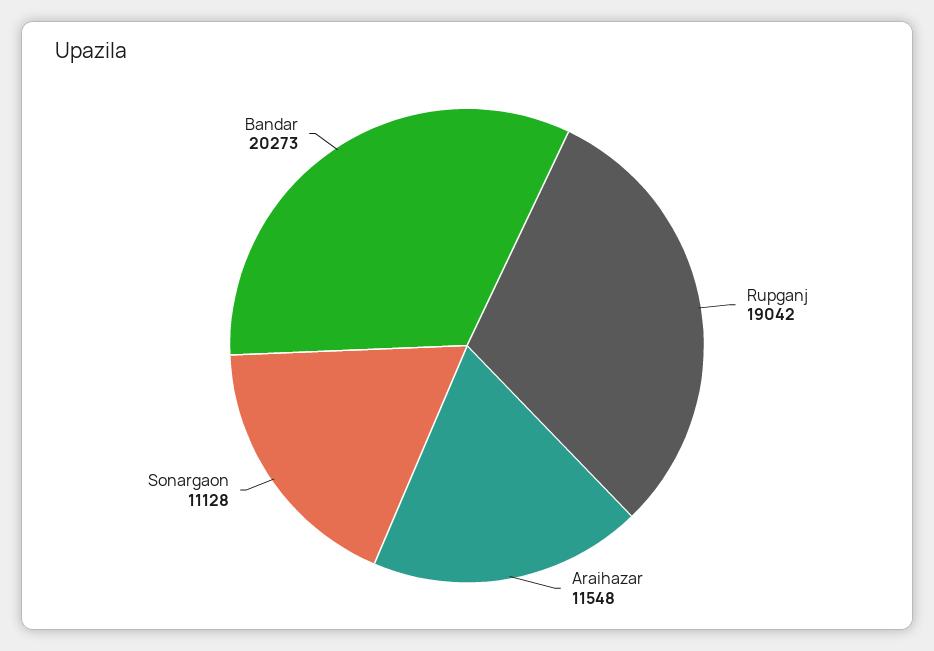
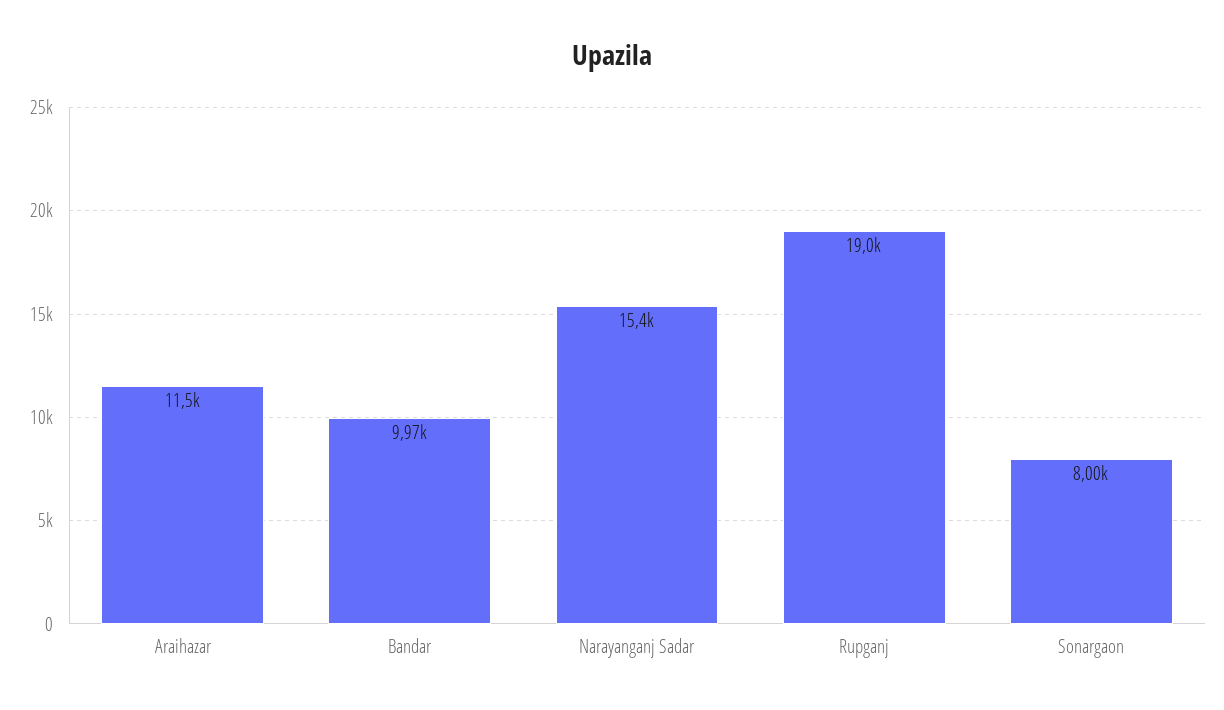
Sonargaon: 11128 -> 8000
Bandar: 20273 -> 9970
Narayanganj Sadar: none -> 15400

